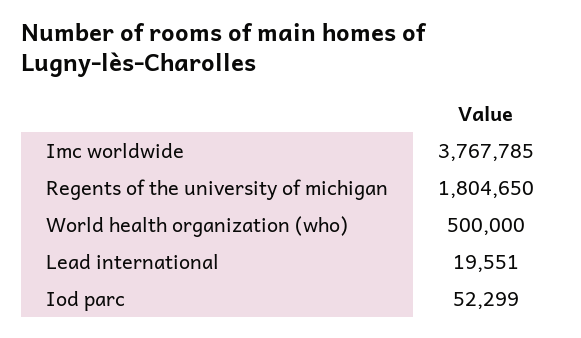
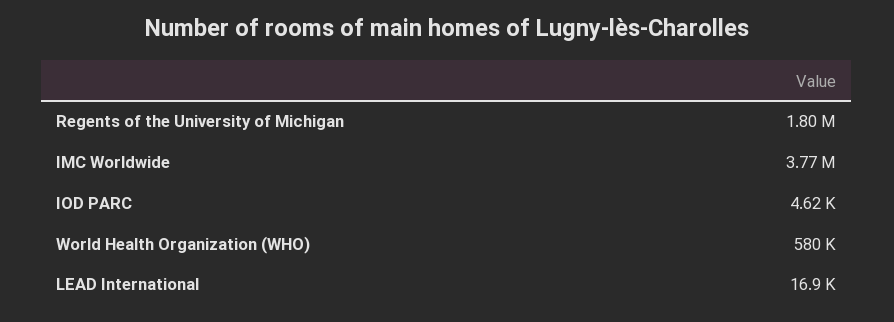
World health organization (who): 500000 -> 580000
Lead international: 19551 -> 16900
Iod parc: 52299 -> 4620

